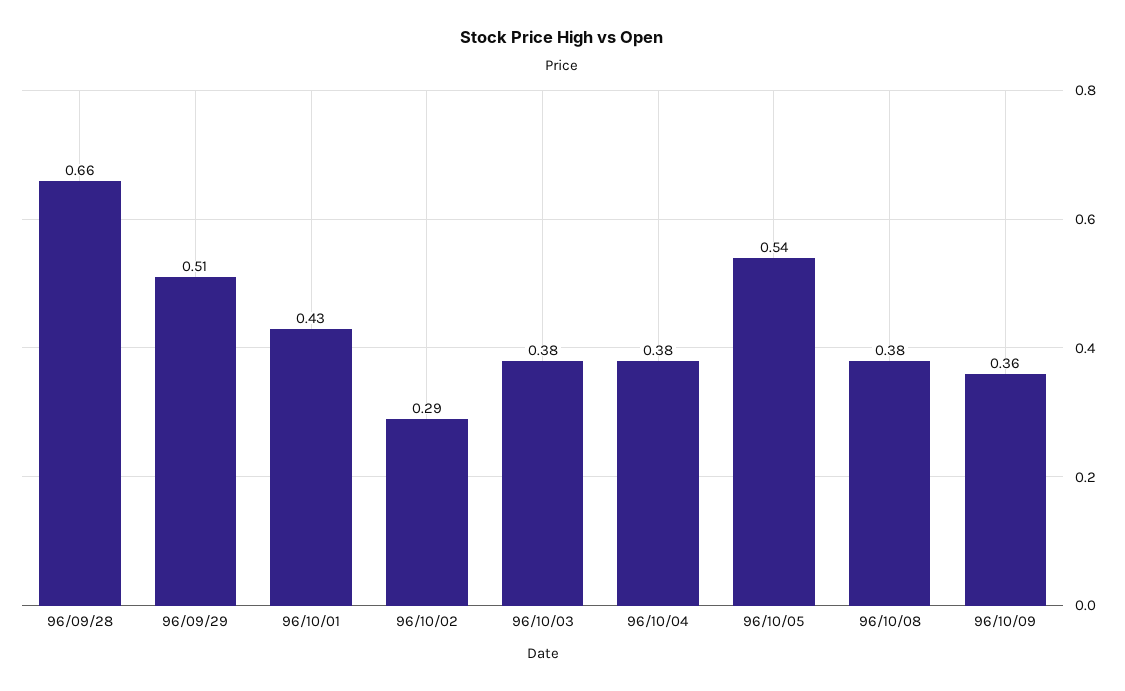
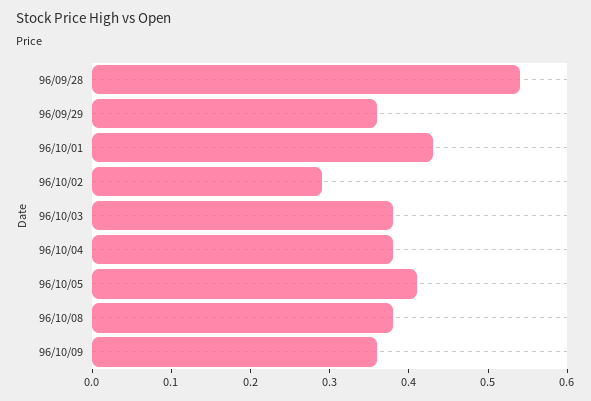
96/09/28: 0.66 -> 0.55
96/09/29: 0.51 -> 0.35
96/10/05: 0.54 -> 0.4

